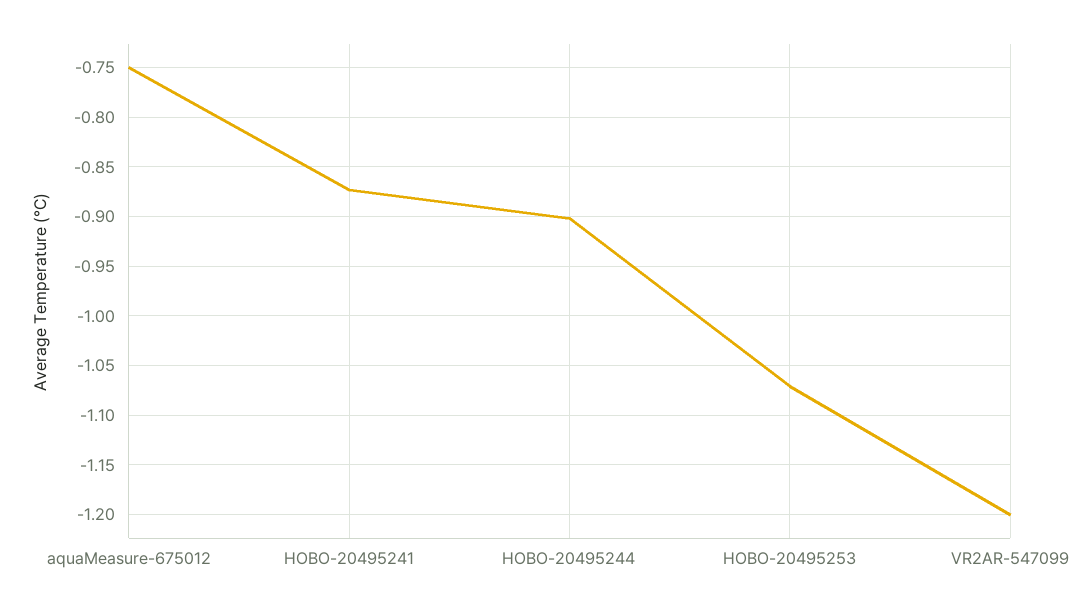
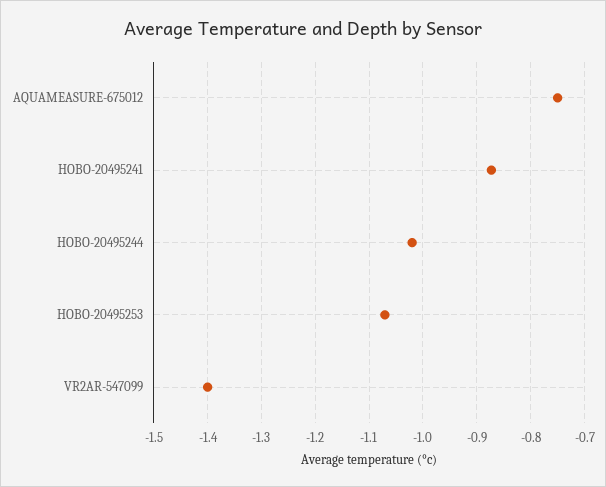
HOBO-20495244: -0.9 -> -1.02
VR2AR-547099: -1.2 -> -1.4

